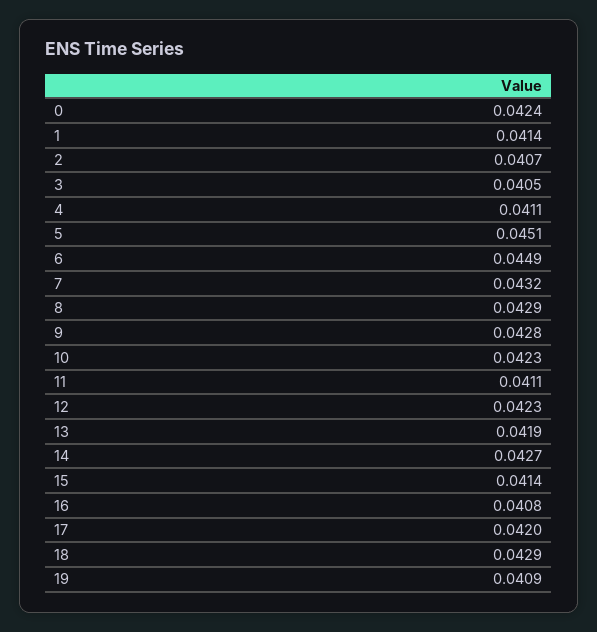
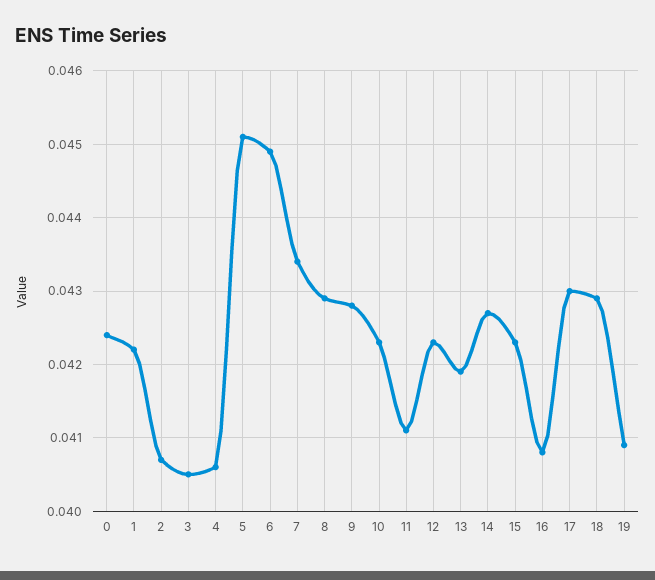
1: 0.0414 -> 0.0422
4: 0.0411 -> 0.0406
7: 0.0432 -> 0.0434
15: 0.0414 -> 0.0423
17: 0.042 -> 0.043

